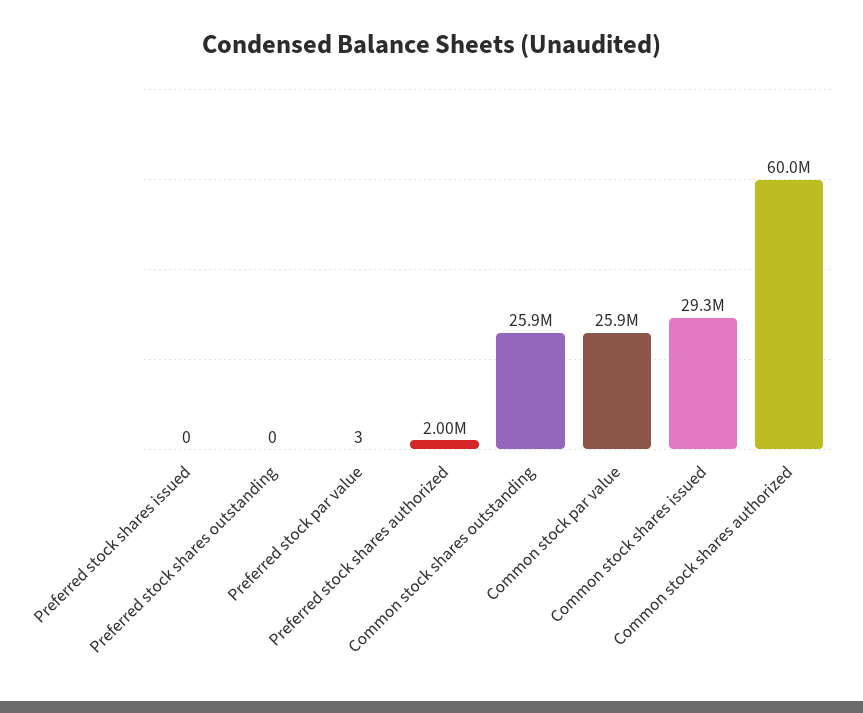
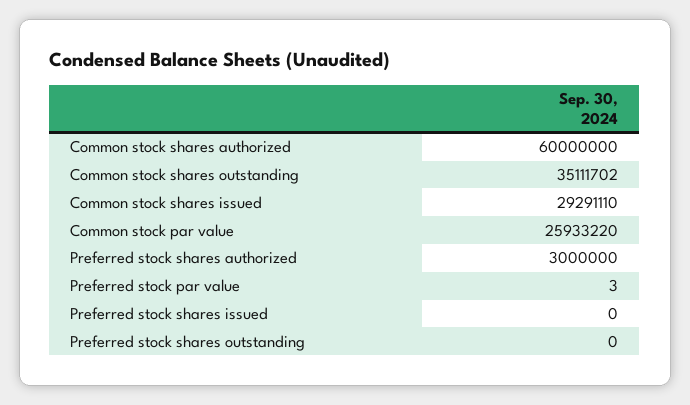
Preferred stock shares authorized: 2000000 -> 3000000
Common stock shares outstanding: 25900000 -> 35111702

